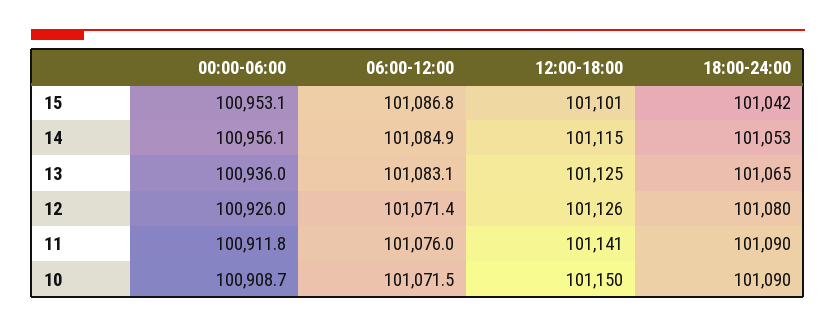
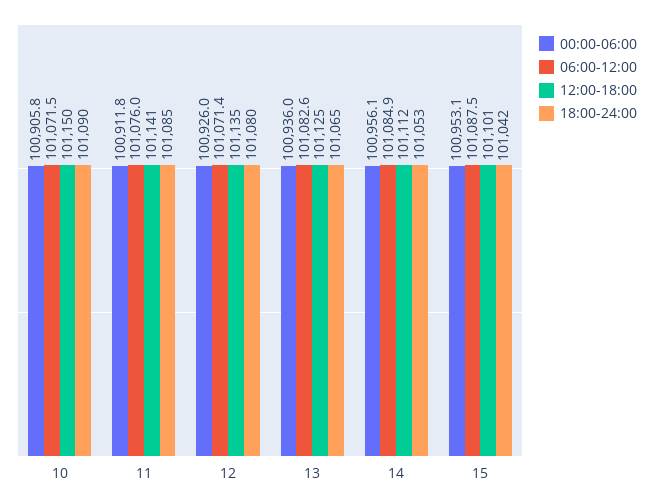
06:00-12:00, 15: 101086.8 -> 101087.5
12:00-18:00, 14: 101115 -> 101112
06:00-12:00, 13: 101083.1 -> 101082.6
12:00-18:00, 12: 101126 -> 101135
18:00-24:00, 11: 101090 -> 101085
00:00-06:00, 10: 100908.7 -> 100905.8

